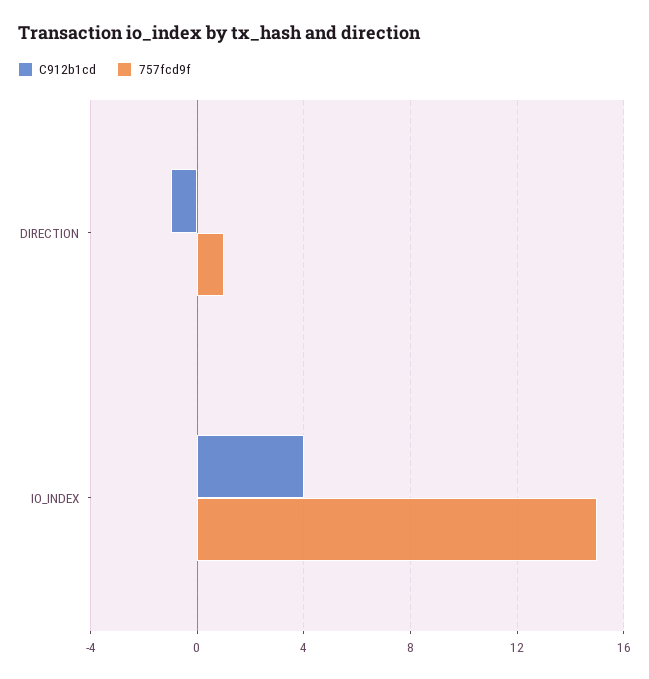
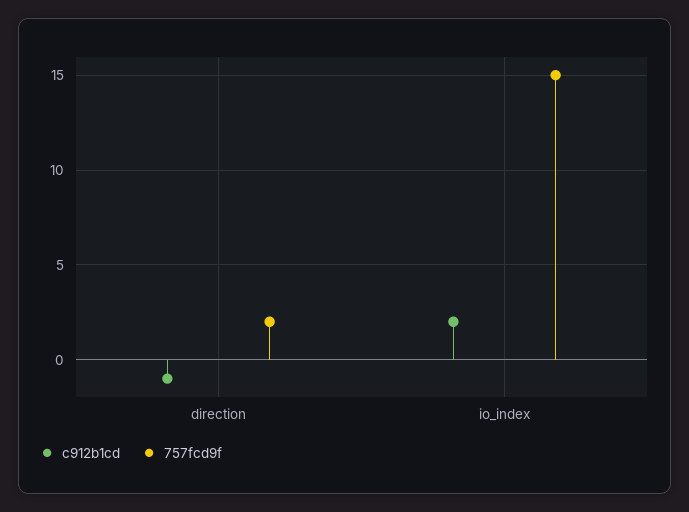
757fcd9f, DIRECTION: 1 -> 2
C912b1cd, IO_INDEX: 4 -> 2

